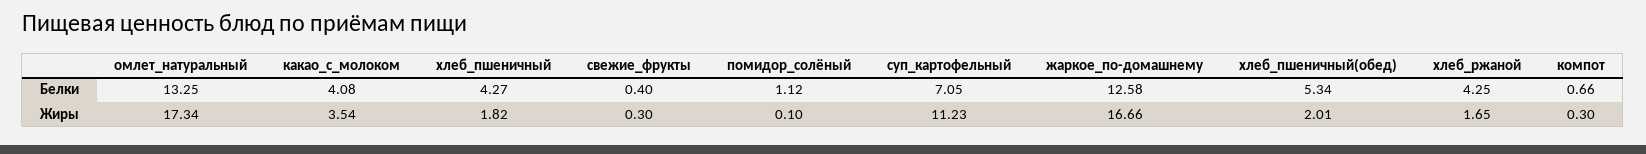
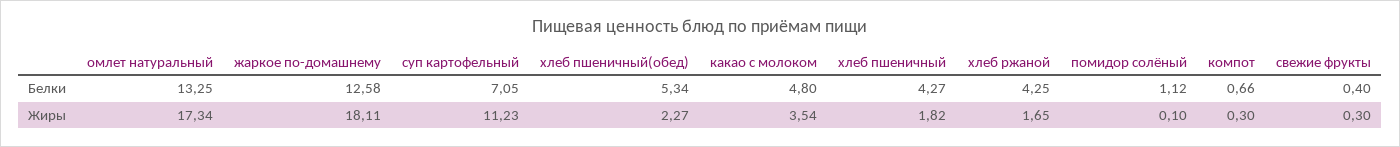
какао_с_молоком, Белки: 4.08 -> 4.8
жаркое_по-домашнему, Жиры: 16.66 -> 18.11
хлеб_пшеничный(обед), Жиры: 2.01 -> 2.27

